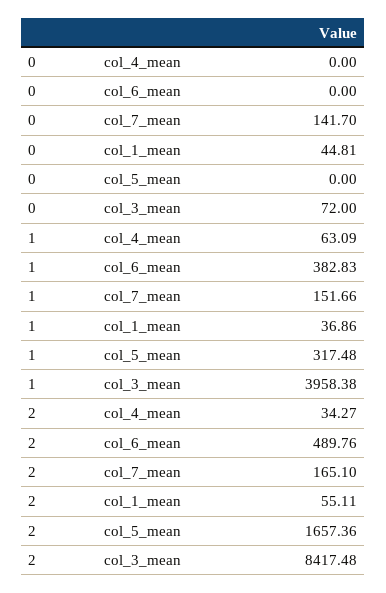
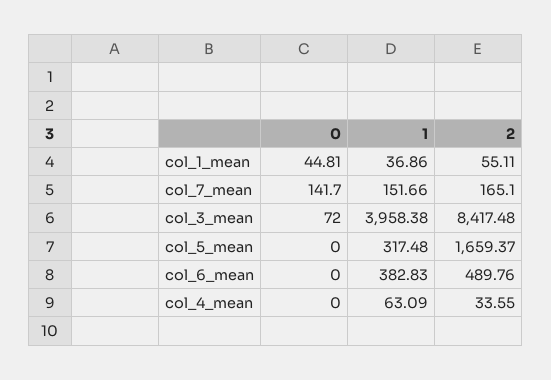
2, col_4_mean: 34.27 -> 33.55
2, col_5_mean: 1657.36 -> 1659.37

